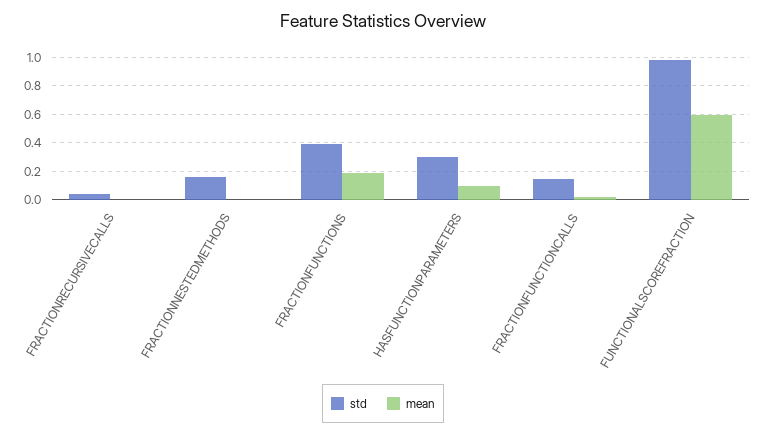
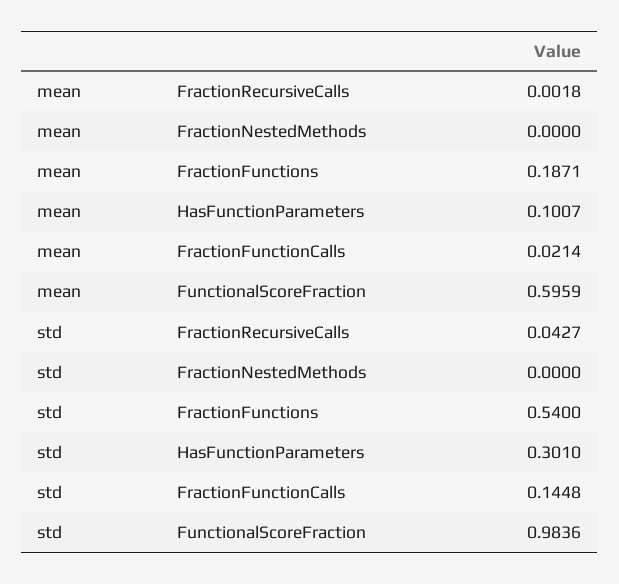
std, FRACTIONNESTEDMETHODS: 0.15 -> 0
std, FRACTIONFUNCTIONS: 0.4 -> 0.54

